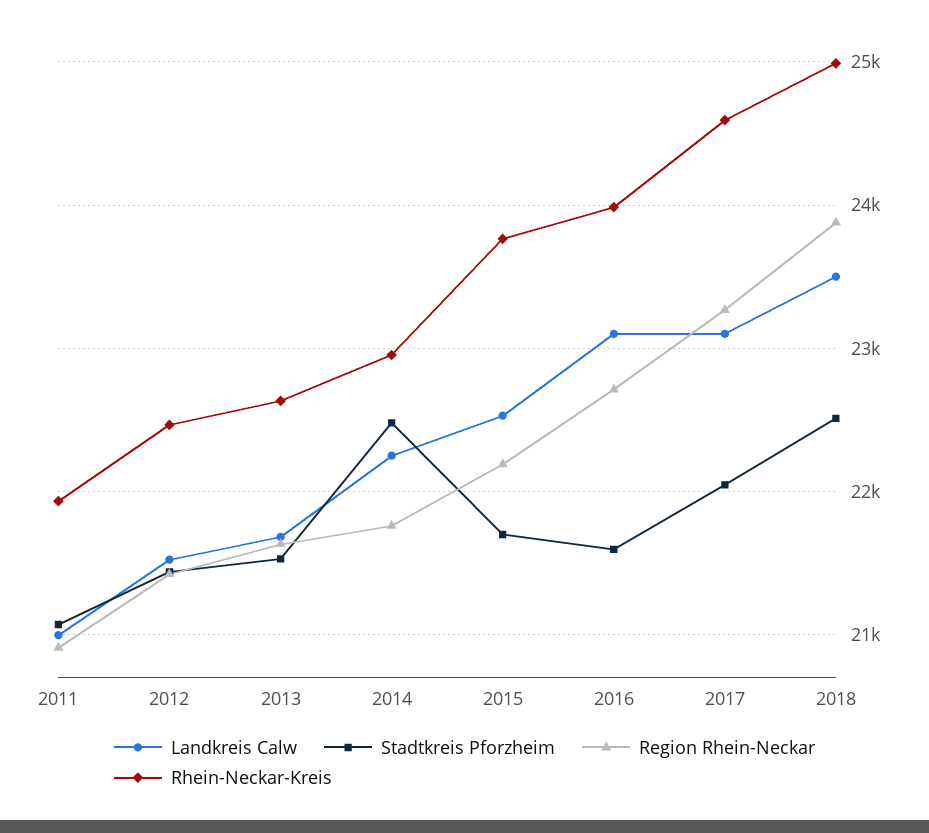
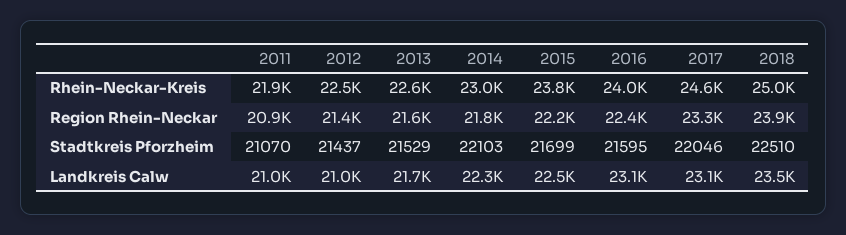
Landkreis Calw, 2012: 21500 -> 21000
Stadtkreis Pforzheim, 2014: 22500 -> 22103
Region Rhein-Neckar, 2016: 22700 -> 22400

